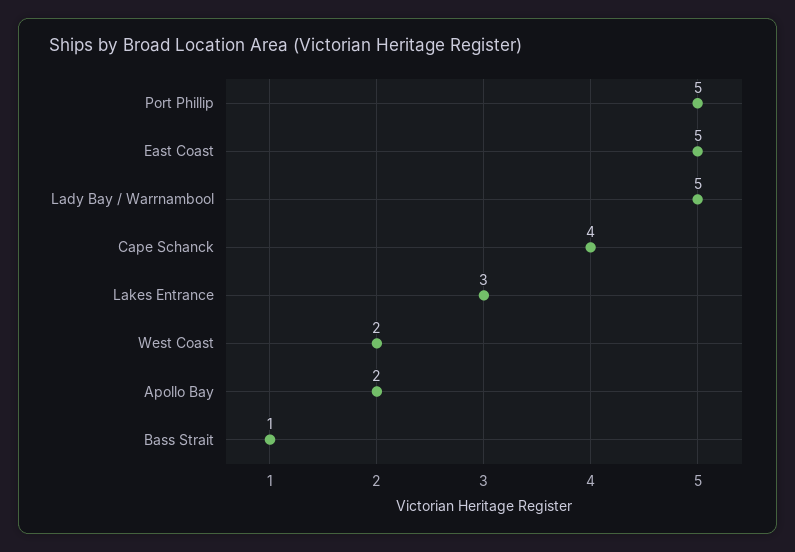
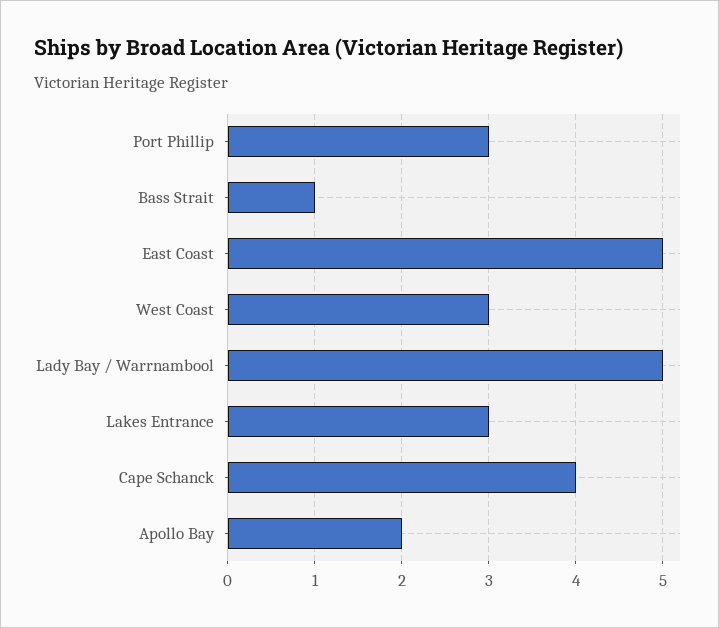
Port Phillip: 5 -> 3
West Coast: 2 -> 3

